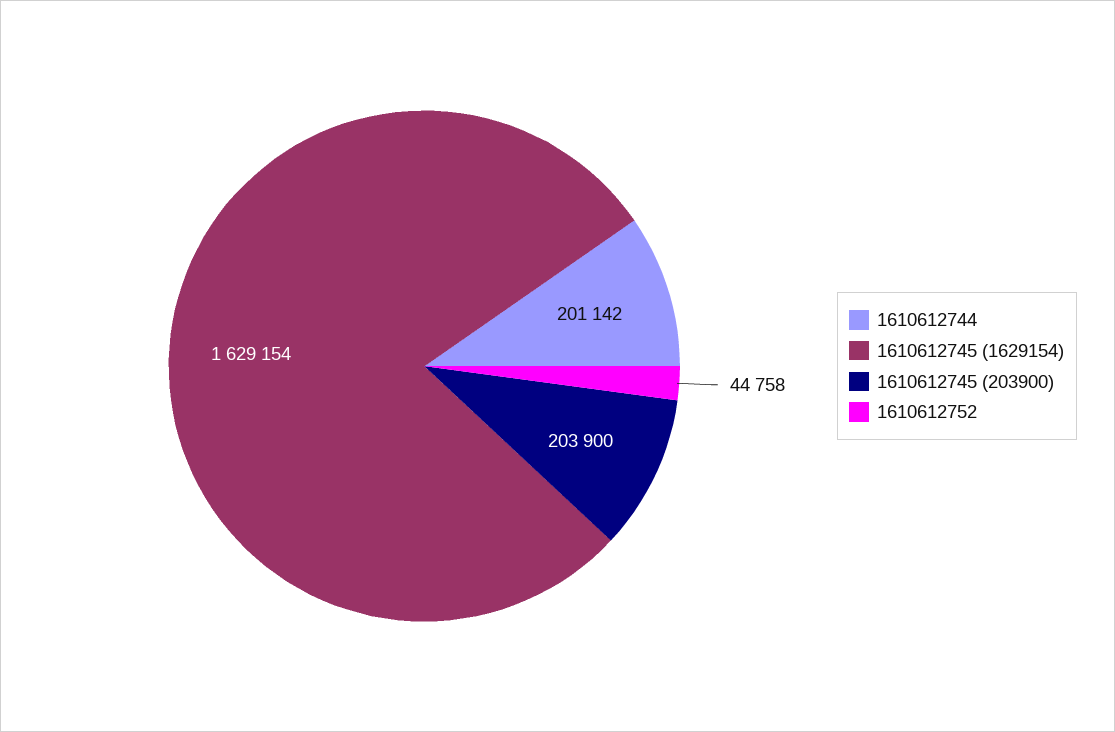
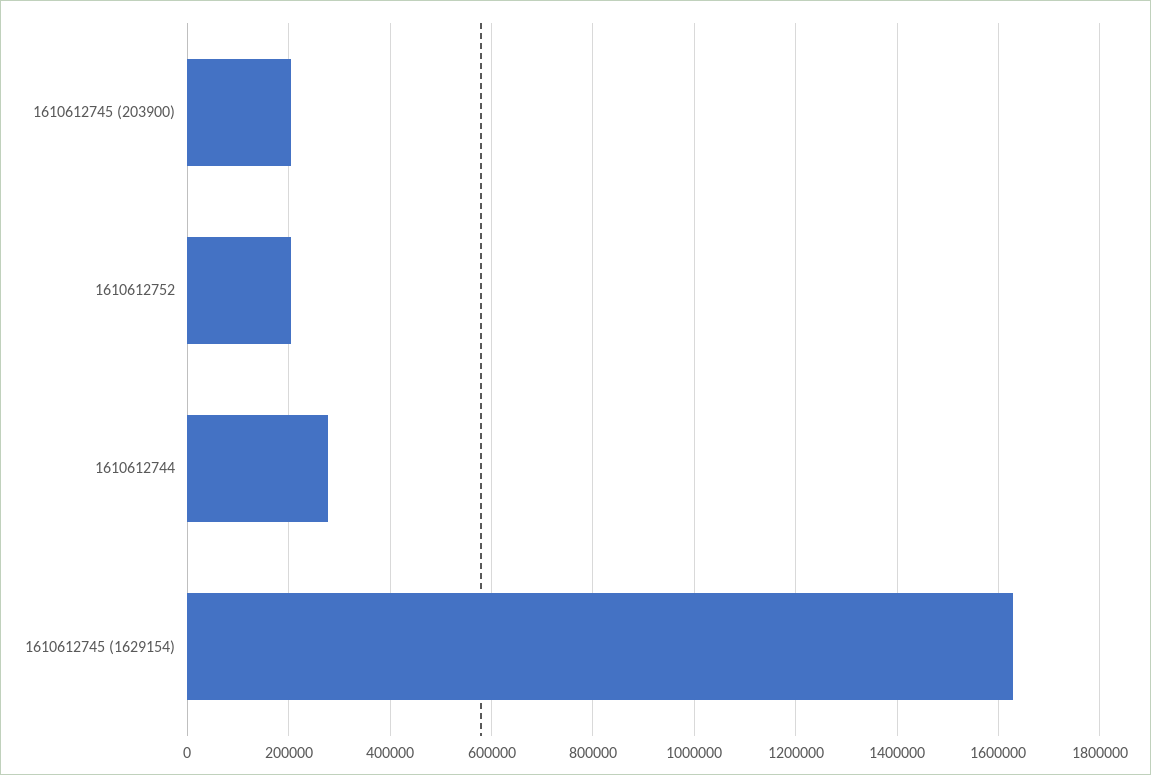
1610612744: 201142 -> 280000
1610612752: 44758 -> 200000

